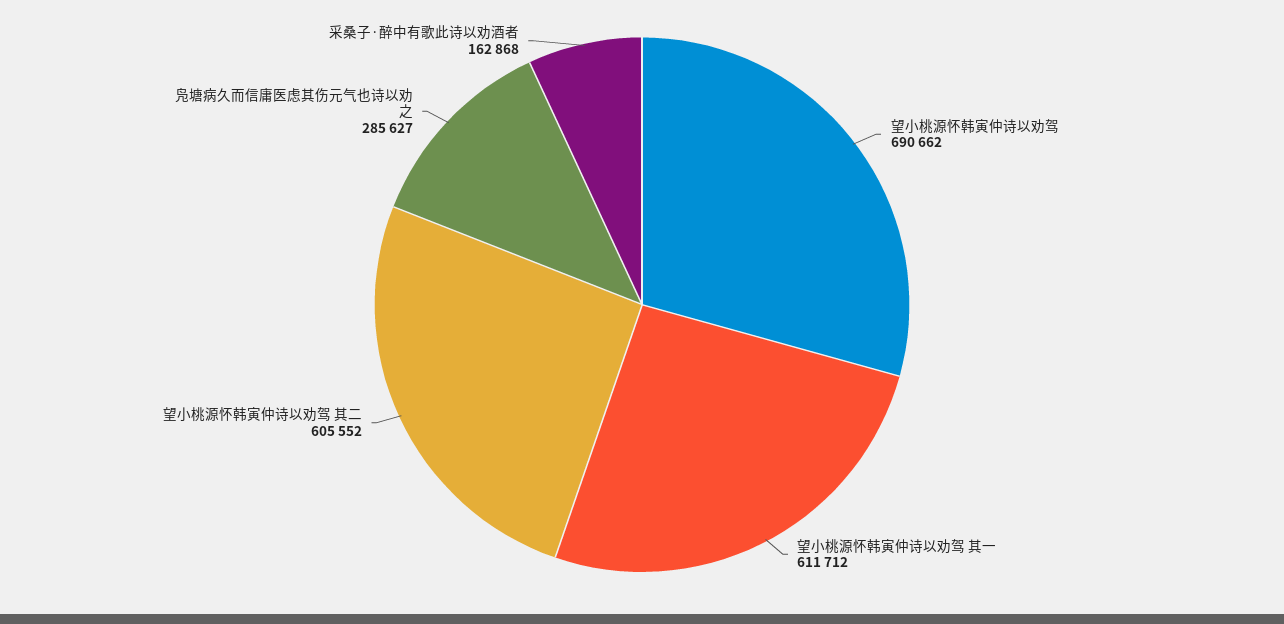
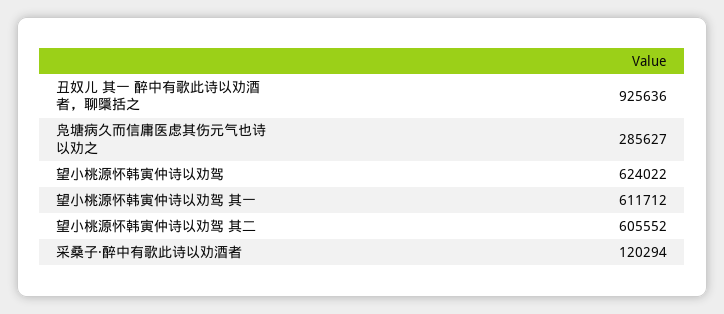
望小桃源怀韩寅仲诗以劝驾: 690662 -> 624022
采桑子·醉中有歌此诗以劝酒者: 162868 -> 120294
丑奴儿 其一 醉中有歌此诗以劝酒者，聊檃括之: none -> 925636

